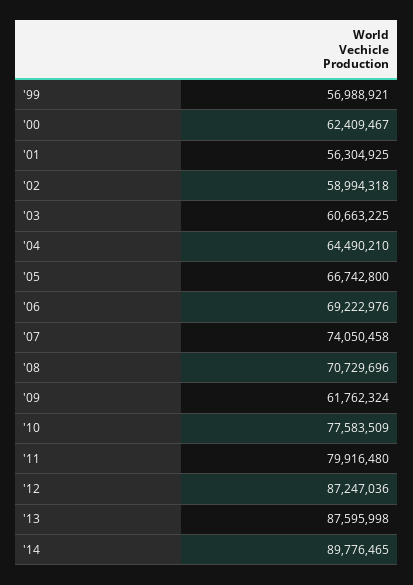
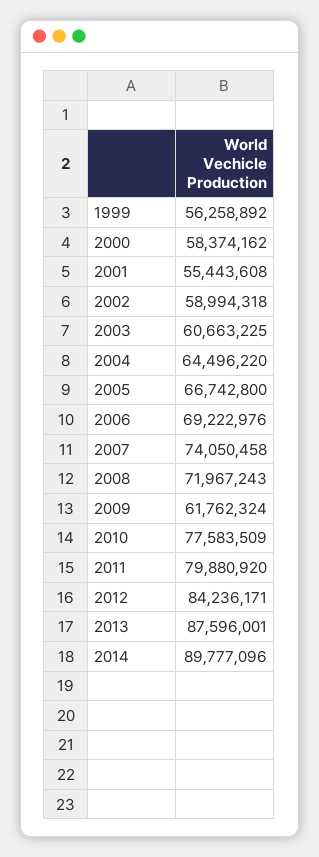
'99: 56988921 -> 56258892
'00: 62409467 -> 58374162
'01: 56304925 -> 55443608
'04: 64490210 -> 64496220
'08: 70729696 -> 71967243
'11: 79916480 -> 79880920
'12: 87247036 -> 84236171
'13: 87595998 -> 87596001
'14: 89776465 -> 89777096

